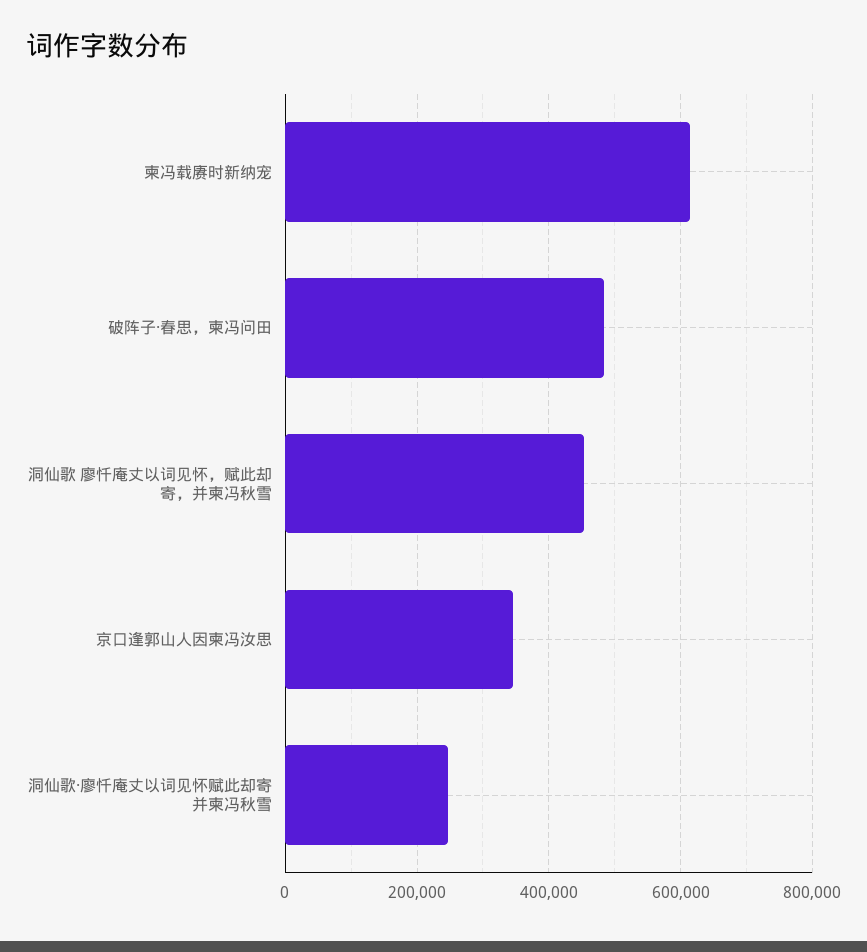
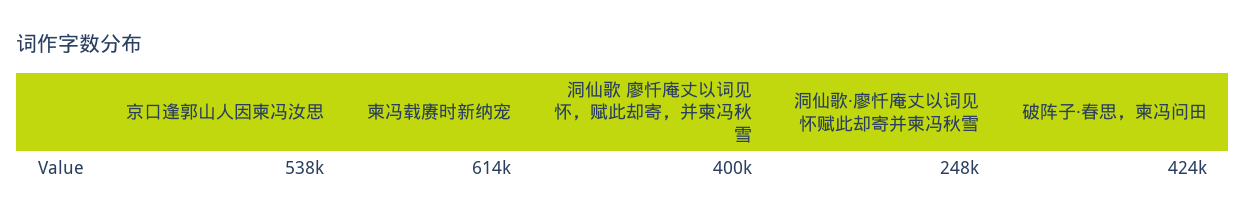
破阵子·春思，柬冯问田: 480000 -> 424000
洞仙歌 廖忏庵丈以词见怀，赋此却寄，并柬冯秋雪: 460000 -> 400000
京口逢郭山人因柬冯汝思: 340000 -> 538000

